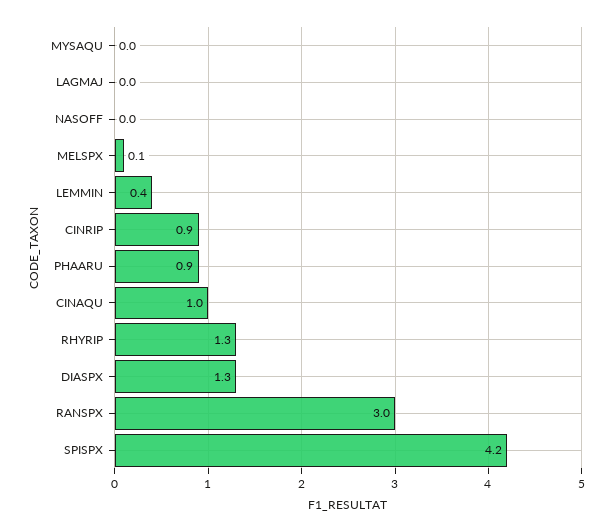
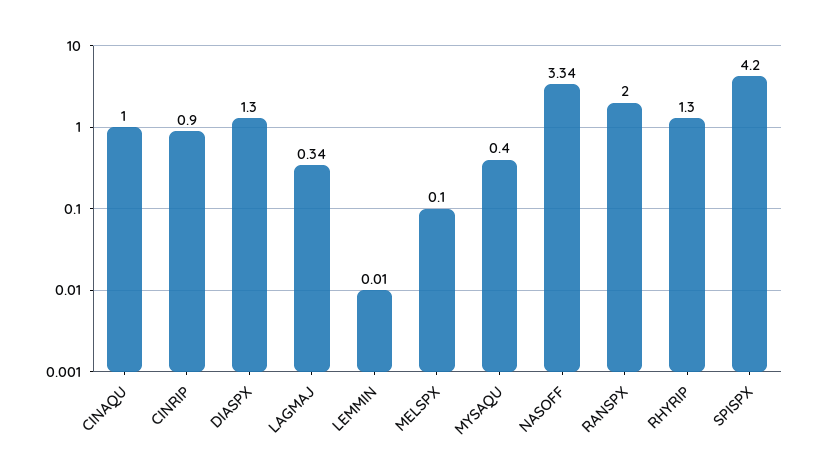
MYSAQU: 0 -> 0.4
LAGMAJ: 0 -> 0.34
NASOFF: 0 -> 3.34
LEMMIN: 0.4 -> 0.01
PHAARU: 0.9 -> none
RANSPX: 3 -> 2

